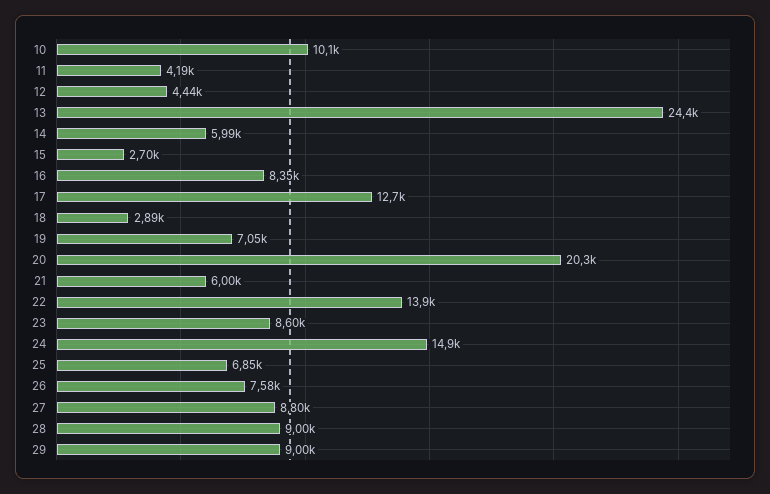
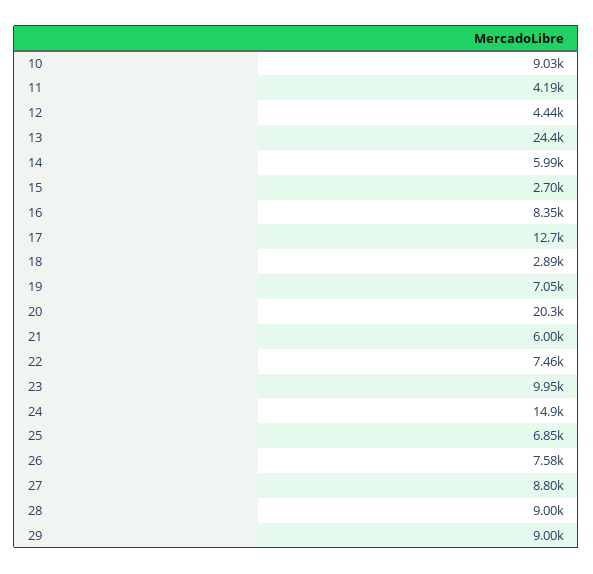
10: 10100 -> 9030
22: 13900 -> 7460
23: 8600 -> 9950

